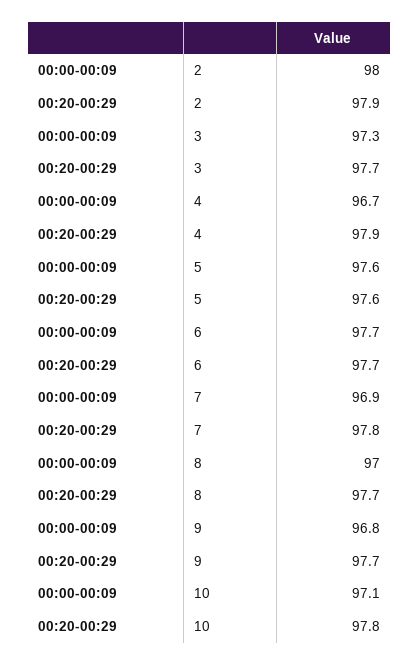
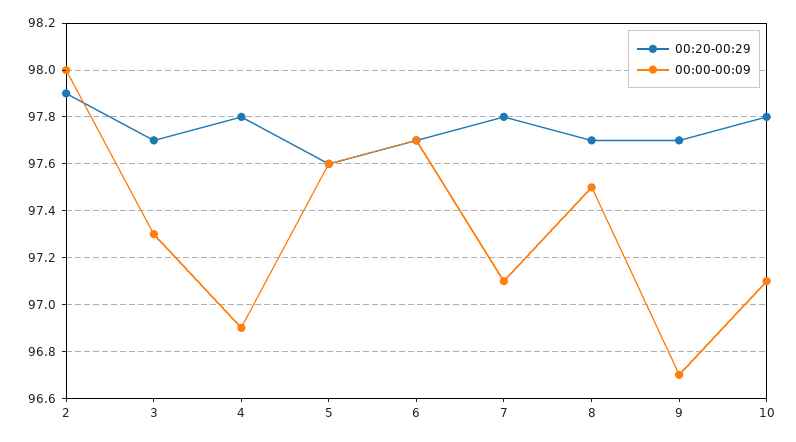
00:00-00:09, 4: 96.7 -> 96.9
00:20-00:29, 4: 97.9 -> 97.8
00:00-00:09, 7: 96.9 -> 97.1
00:00-00:09, 8: 97 -> 97.5
00:00-00:09, 9: 96.8 -> 96.7

